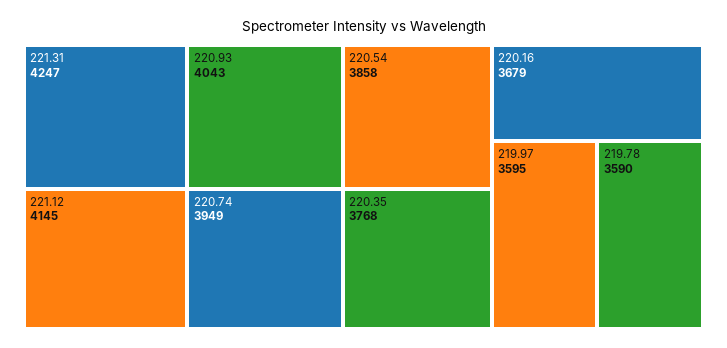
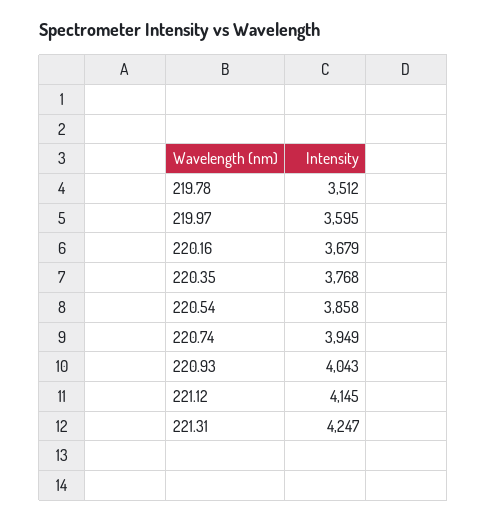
219.78: 3590 -> 3512

